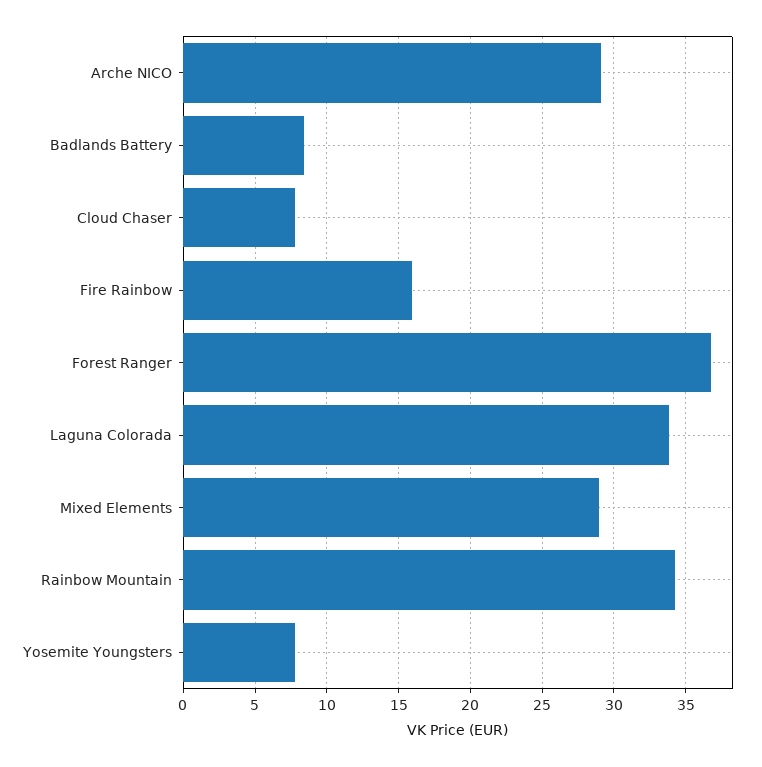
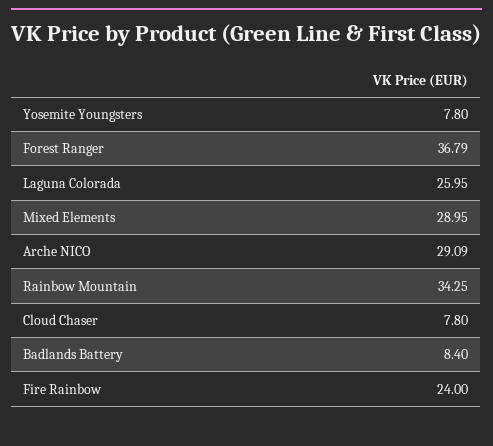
Fire Rainbow: 16 -> 24
Laguna Colorada: 34 -> 25.95

